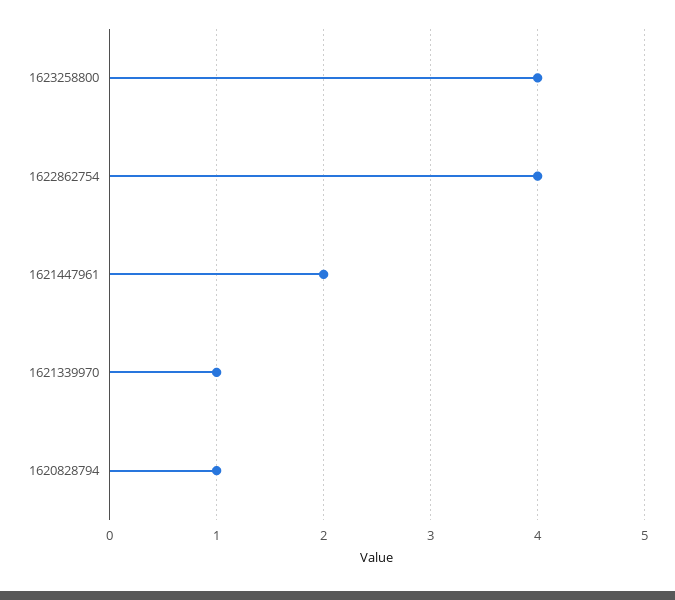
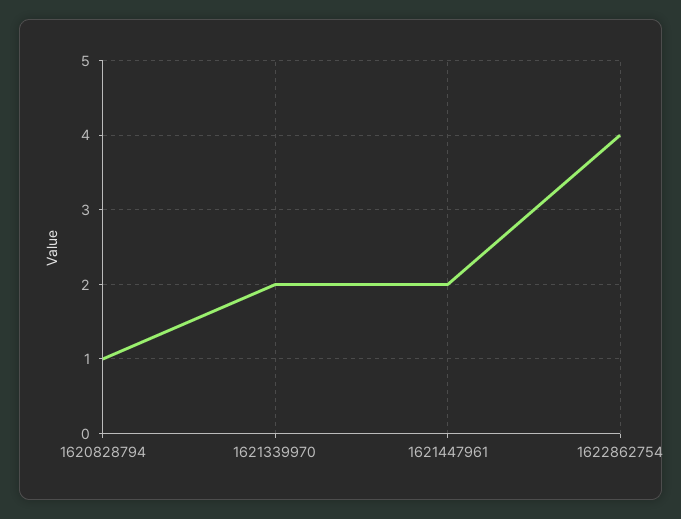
1623258800: 4 -> none
1621339970: 1 -> 2

